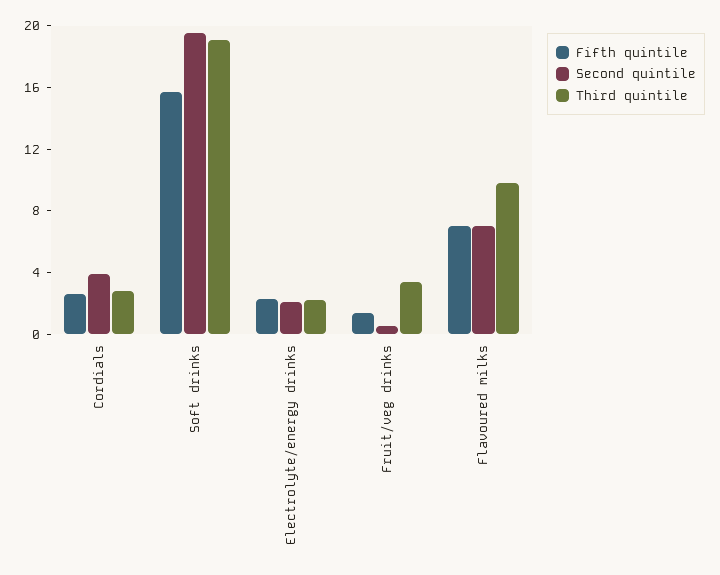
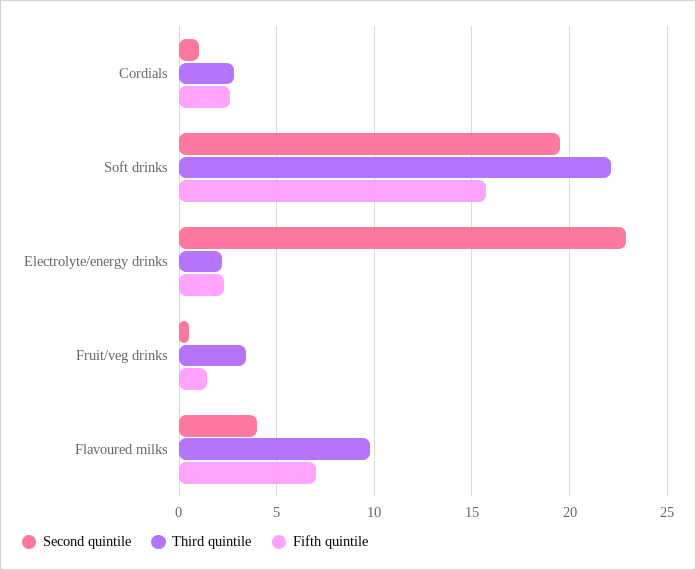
Second quintile, Cordials: 4 -> 1
Third quintile, Soft drinks: 19 -> 22
Second quintile, Electrolyte/energy drinks: 2 -> 23
Second quintile, Flavoured milks: 7 -> 4

